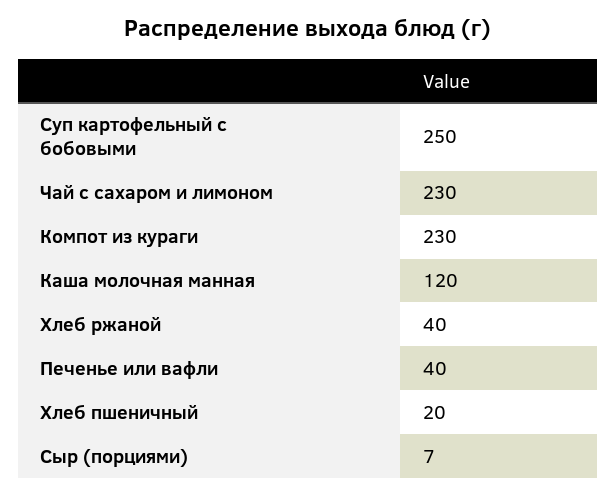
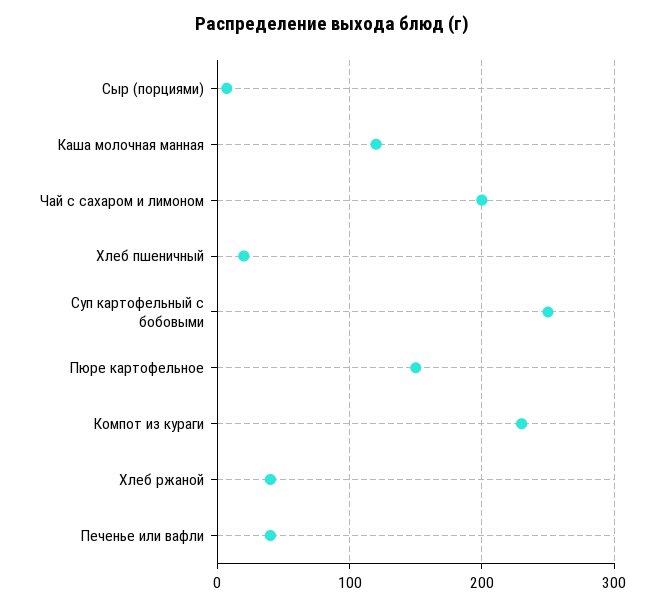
Чай с сахаром и лимоном: 230 -> 200
Пюре картофельное: none -> 150

